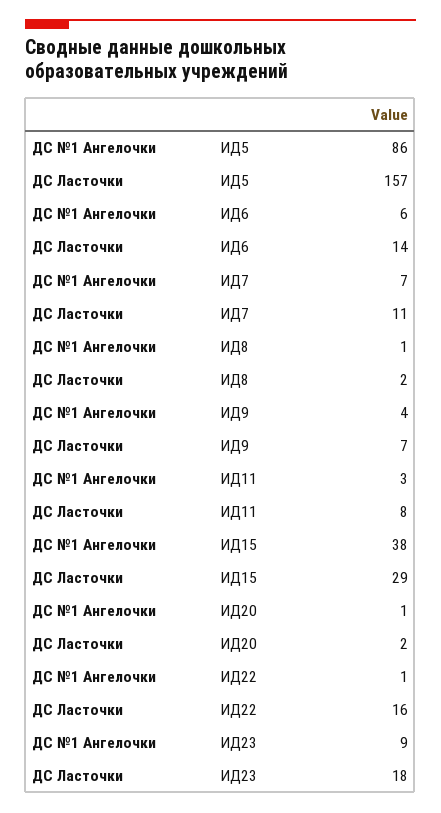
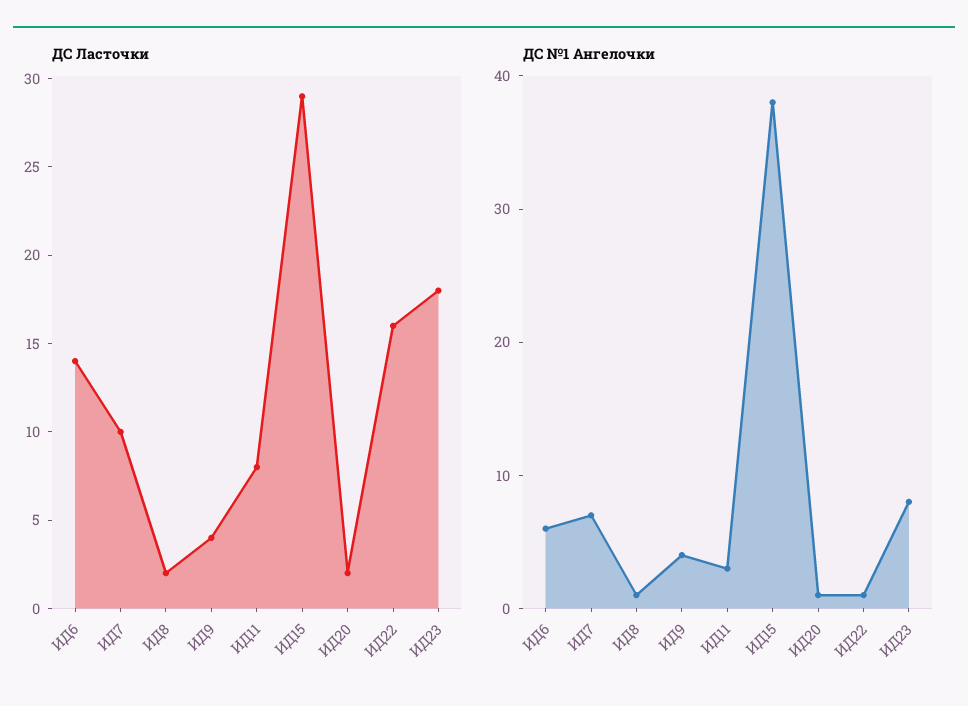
ДС №1 Ангелочки, ИД5: 86 -> none
ДС Ласточки, ИД5: 157 -> none
ДС Ласточки, ИД7: 11 -> 10
ДС Ласточки, ИД9: 7 -> 4
ДС №1 Ангелочки, ИД23: 9 -> 8

